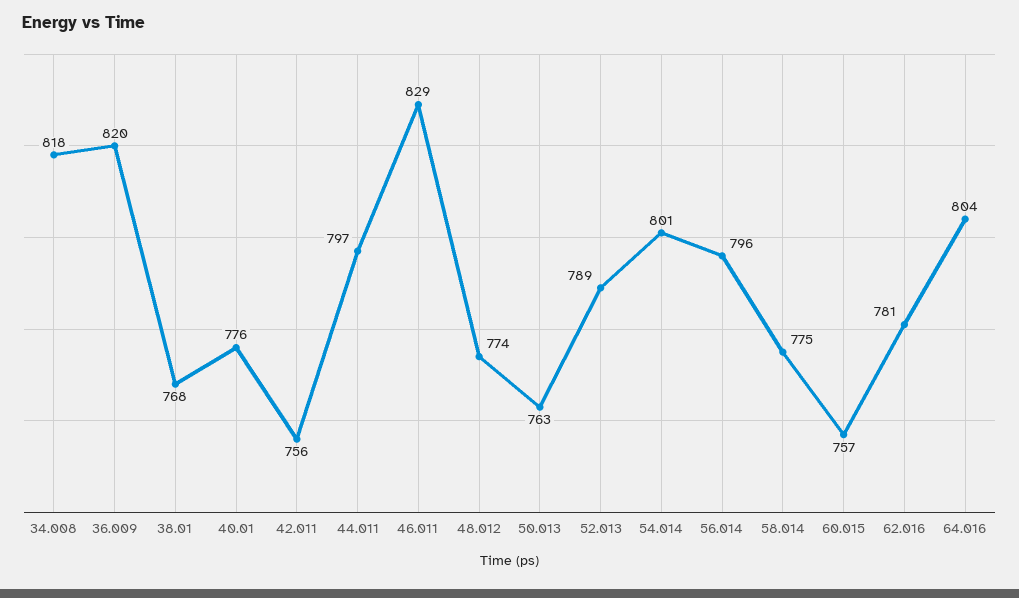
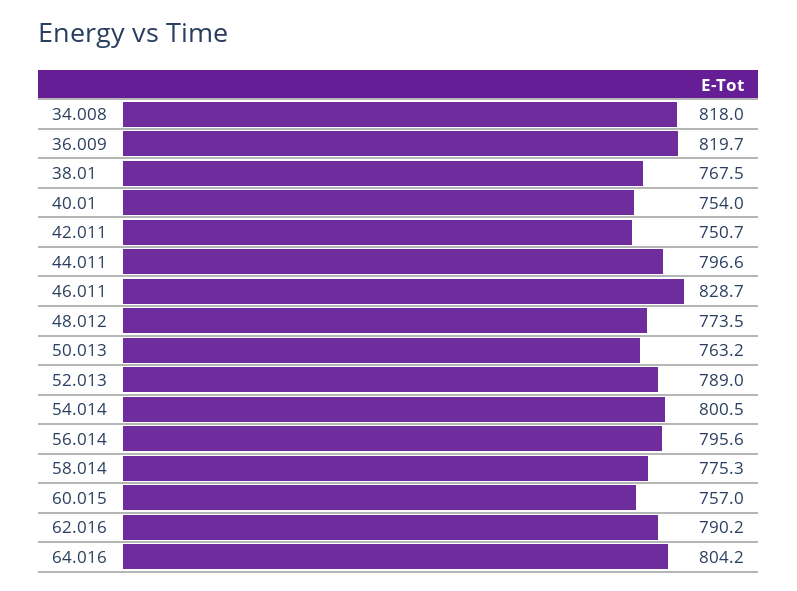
40.01: 776 -> 754
42.011: 756 -> 750.7
62.016: 781 -> 790.2

